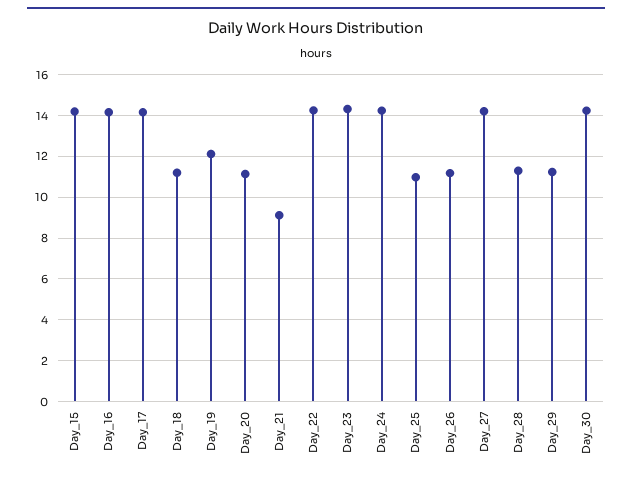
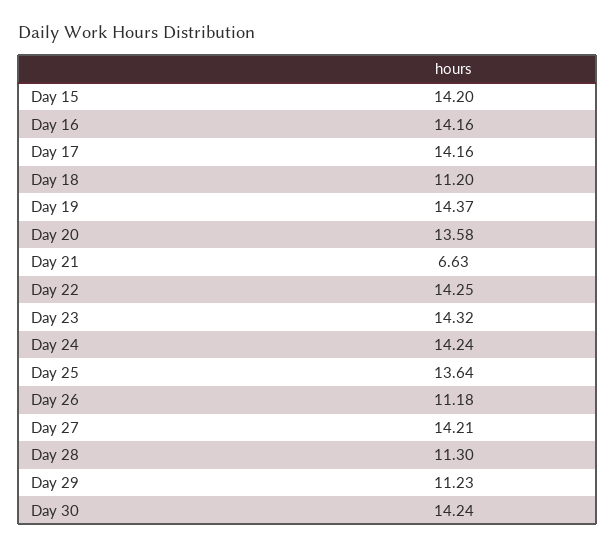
Day_19: 12 -> 14.37
Day_20: 11 -> 13.58
Day_21: 9 -> 6.63
Day_25: 11 -> 13.64

